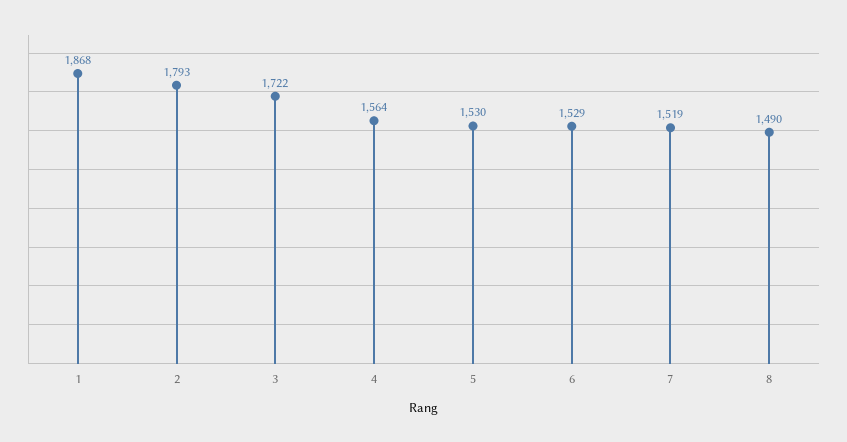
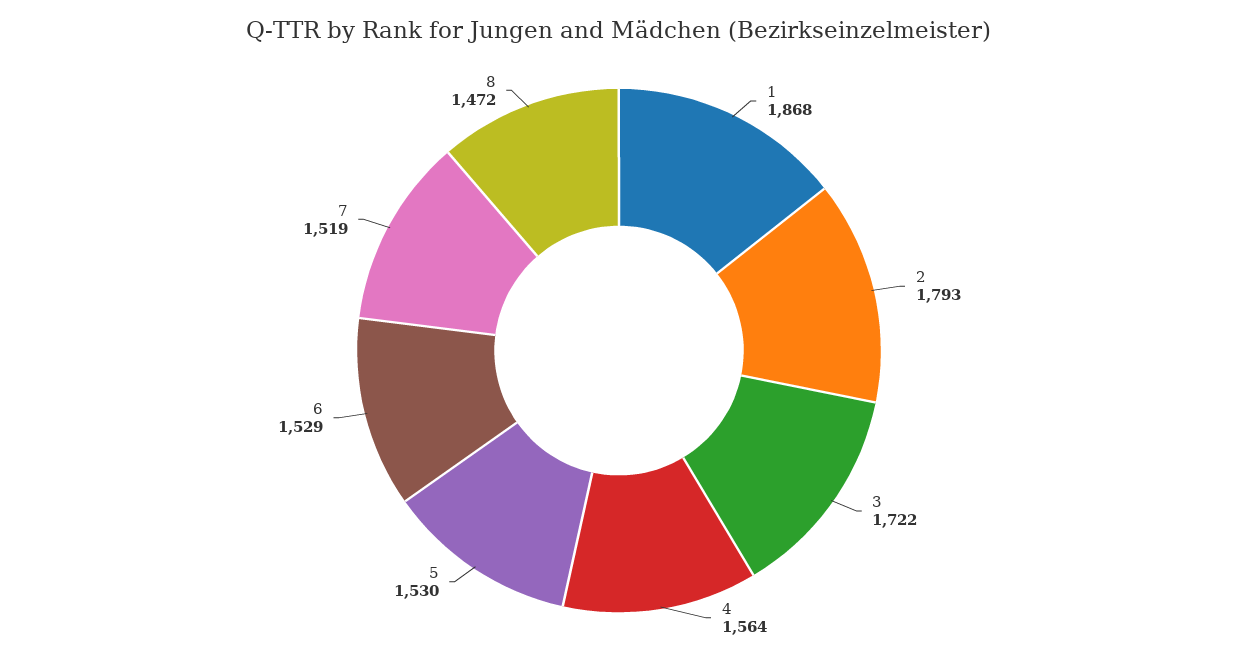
8: 1490 -> 1472

